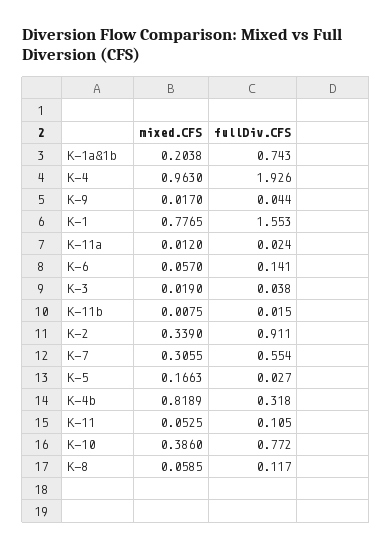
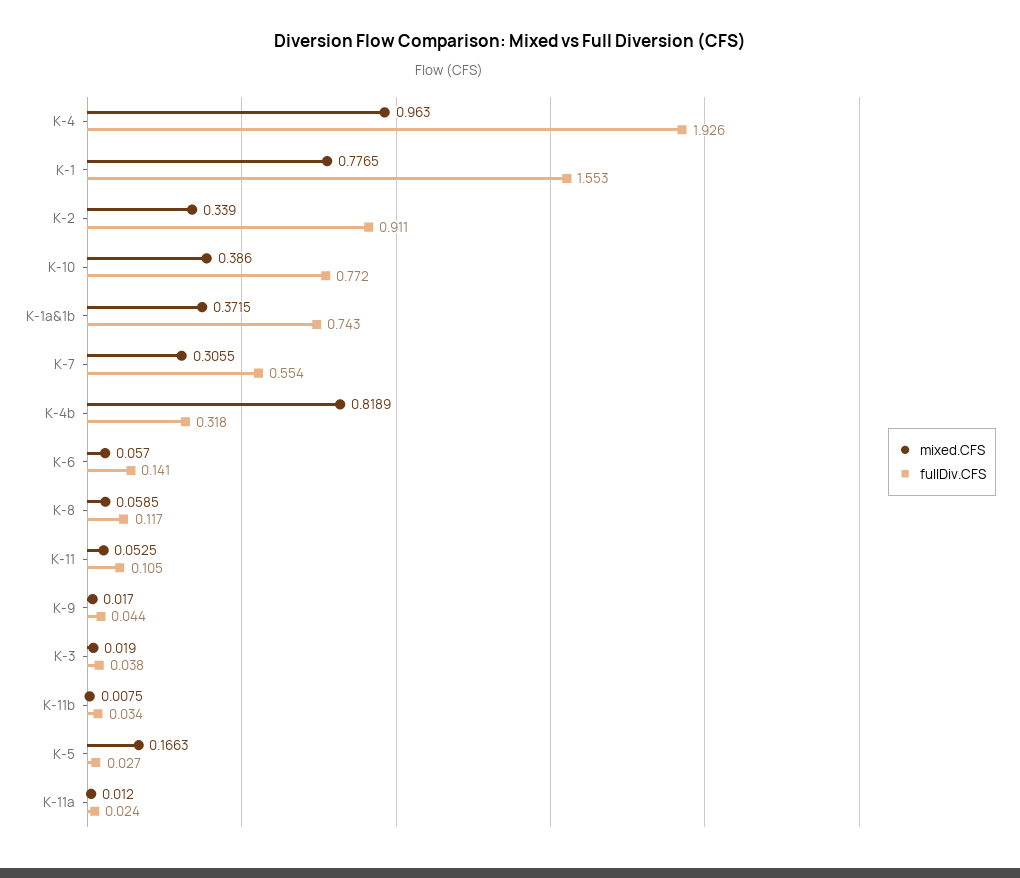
mixed.CFS, K-1a&1b: 0.2038 -> 0.3715
fullDiv.CFS, K-11b: 0.015 -> 0.034

